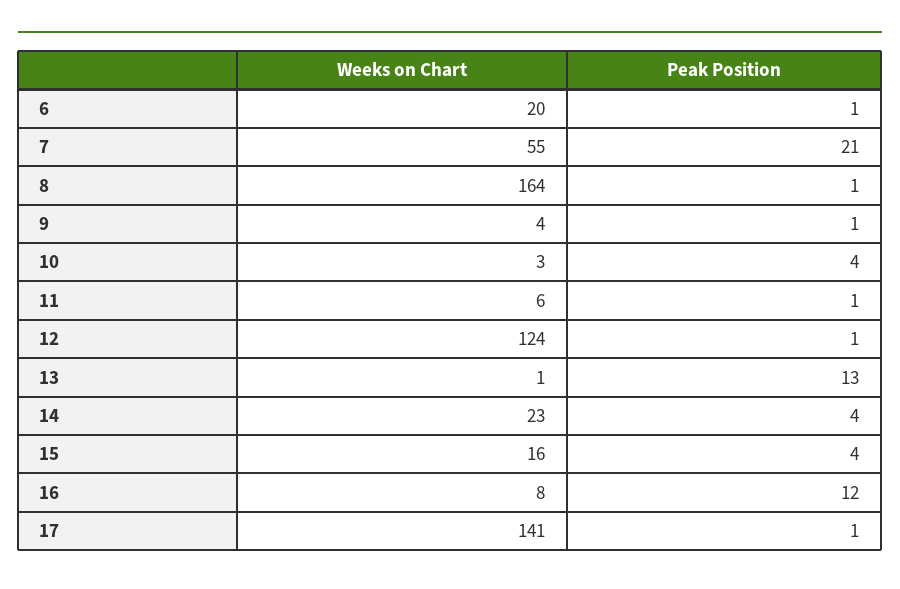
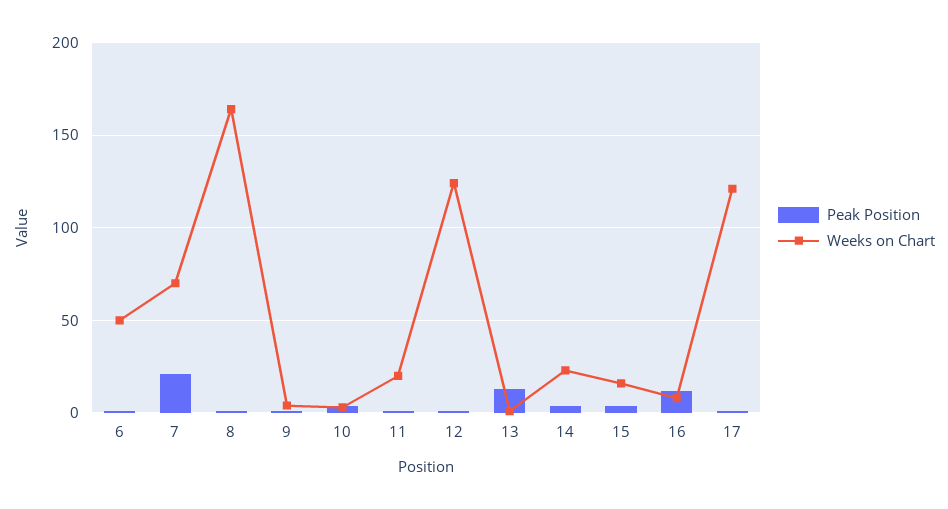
Weeks on Chart, 6: 20 -> 50
Weeks on Chart, 7: 55 -> 70
Weeks on Chart, 11: 6 -> 20
Weeks on Chart, 17: 141 -> 120

